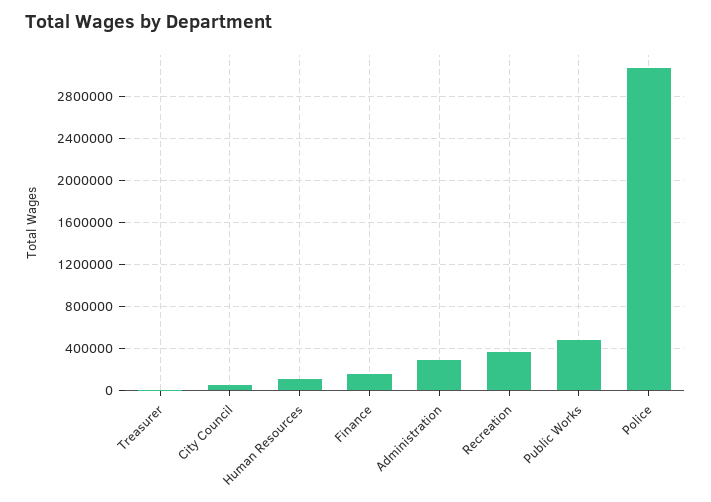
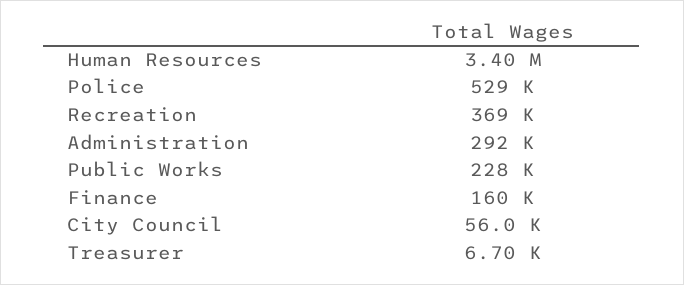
Human Resources: 100000 -> 3400000
Public Works: 500000 -> 228000
Police: 3100000 -> 529000

